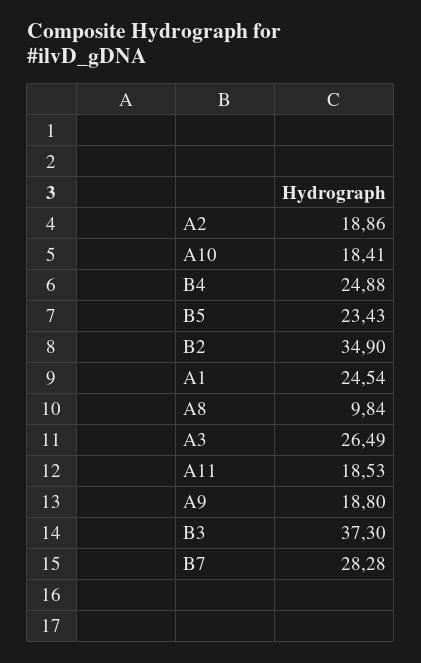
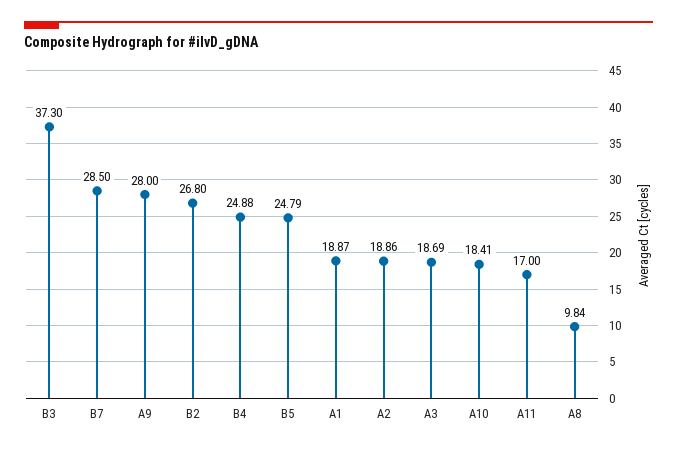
B5: 23.43 -> 24.79
B2: 34.9 -> 26.8
A1: 24.54 -> 18.87
A3: 26.49 -> 18.69
A11: 18.53 -> 17
A9: 18.8 -> 28
B7: 28.28 -> 28.5

